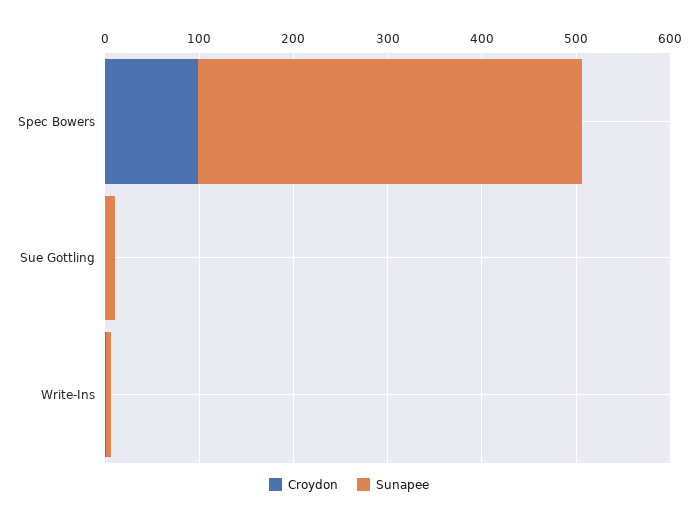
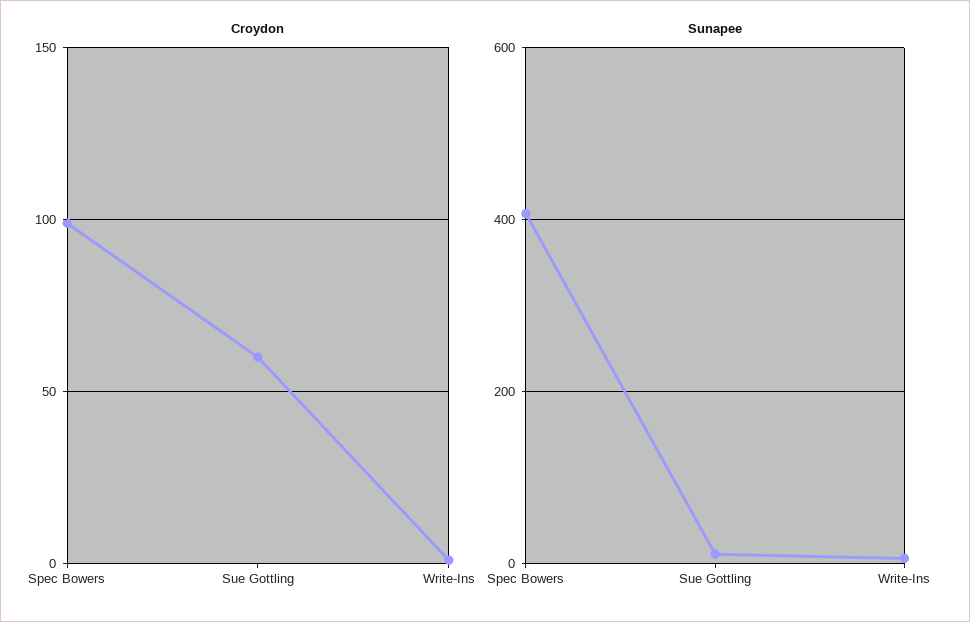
Croydon, Sue Gottling: 0 -> 60

